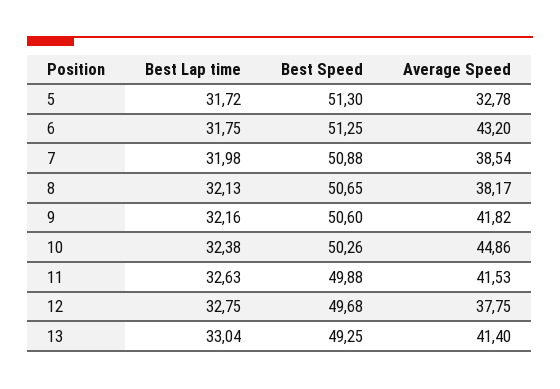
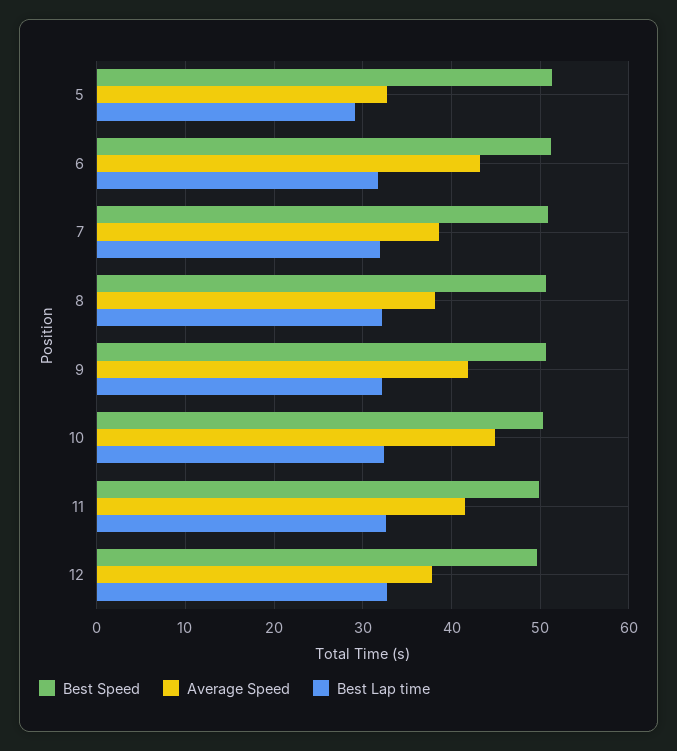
Best Lap time, 5: 31.72 -> 29
Best Lap time, 13: 33.04 -> none
Best Speed, 13: 49.25 -> none
Average Speed, 13: 41.4 -> none

